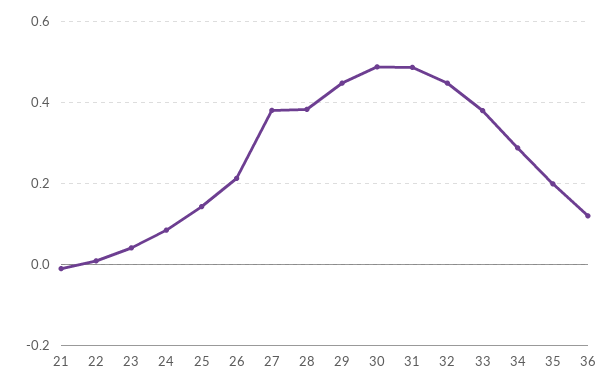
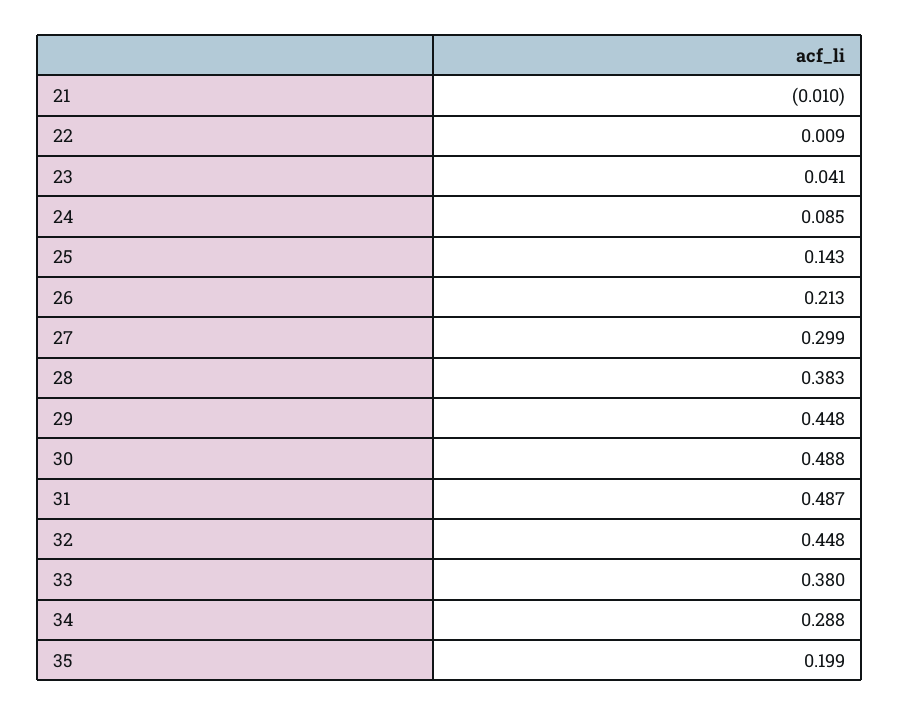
27: 0.38 -> 0.299
36: 0.12 -> none

